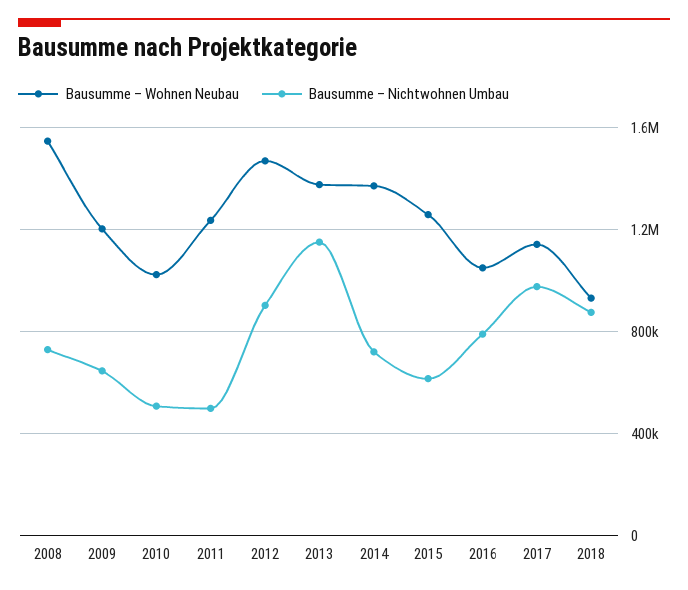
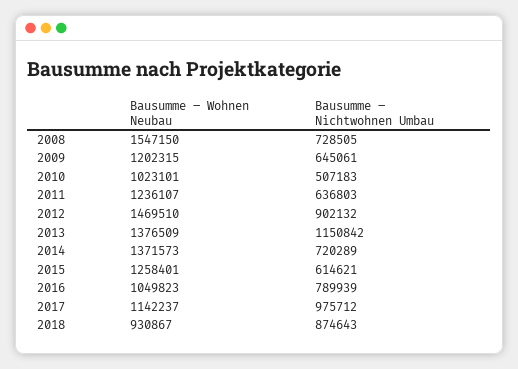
Bausumme – Nichtwohnen Umbau, 2011: 500000 -> 636803

